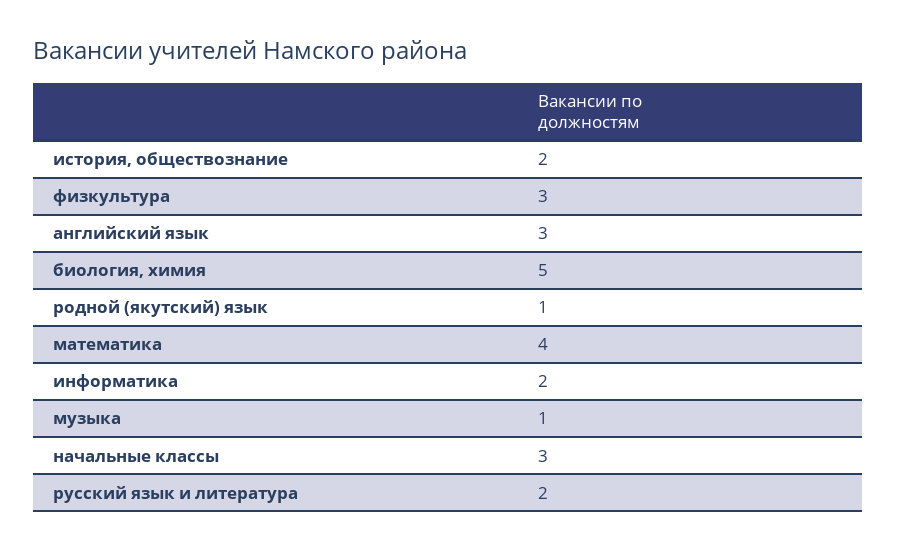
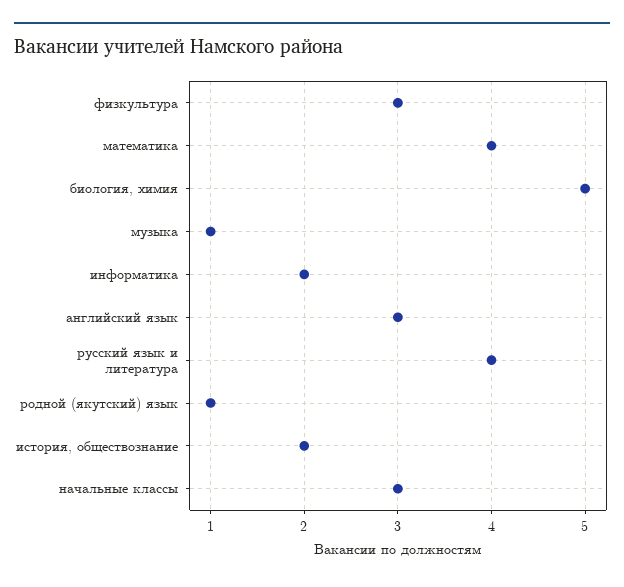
русский язык и литература: 2 -> 4

